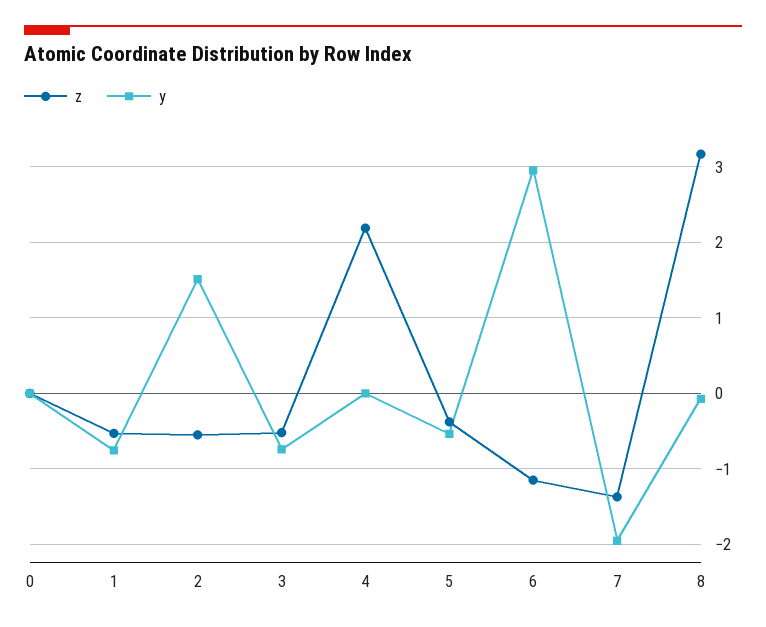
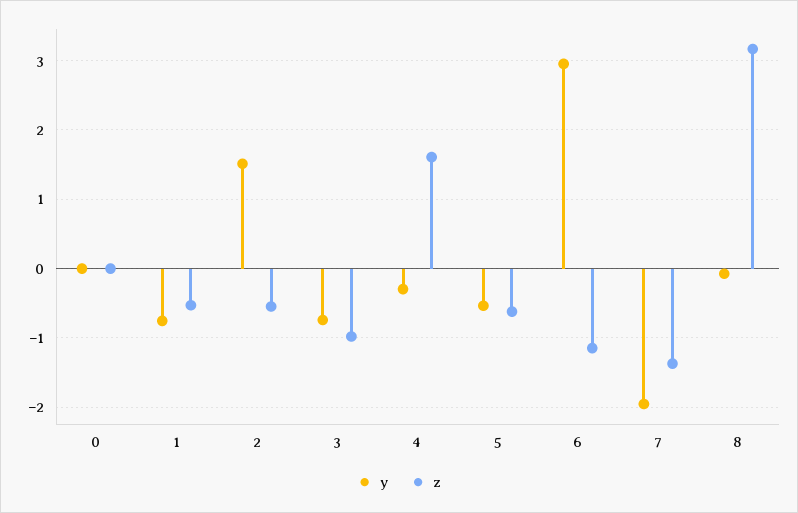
z, 3: -0.5 -> -1
z, 4: 2.2 -> 1.6
y, 4: 0 -> -0.3
z, 5: -0.4 -> -0.6

